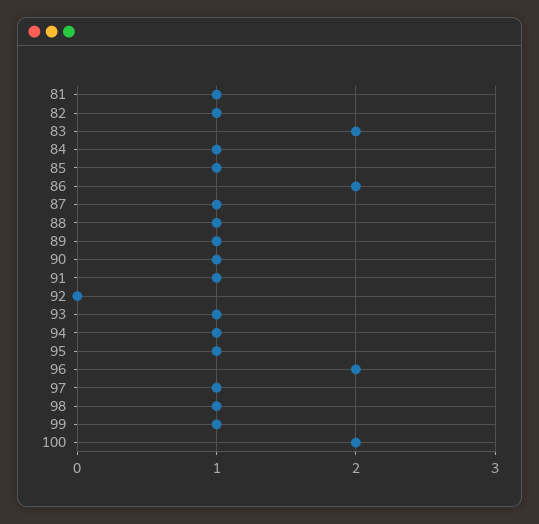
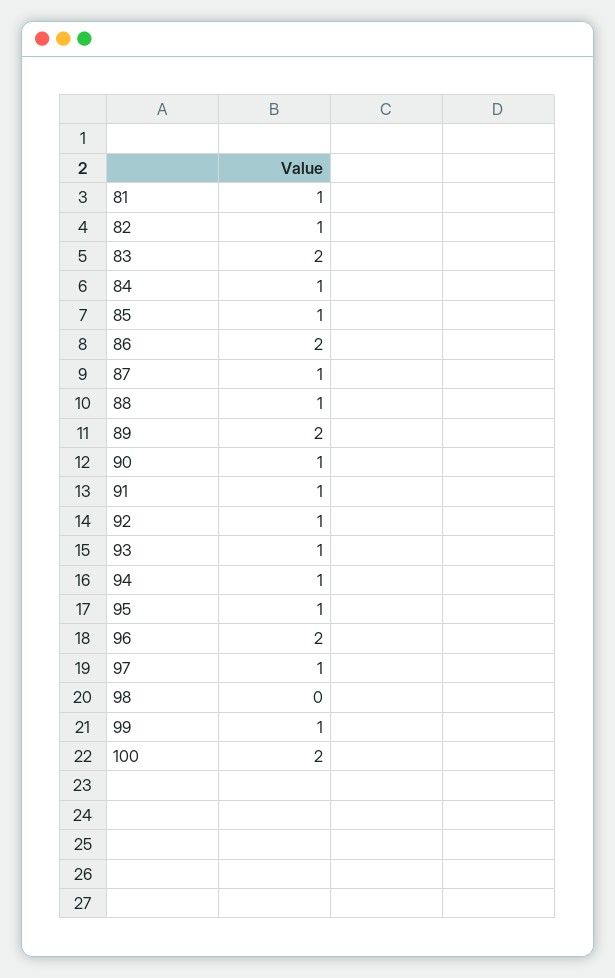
89: 1 -> 2
92: 0 -> 1
98: 1 -> 0

